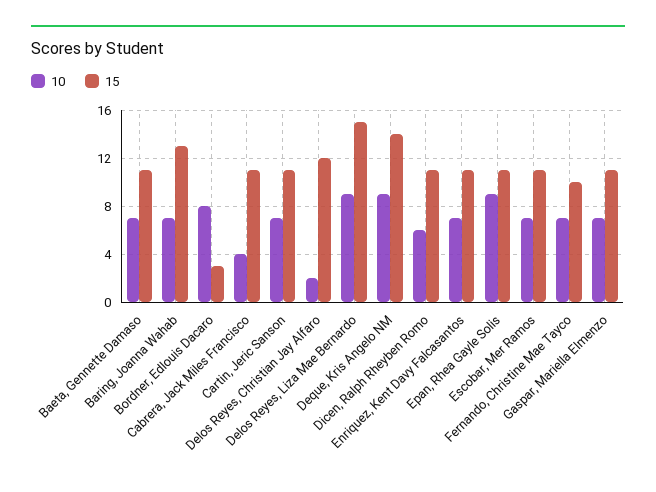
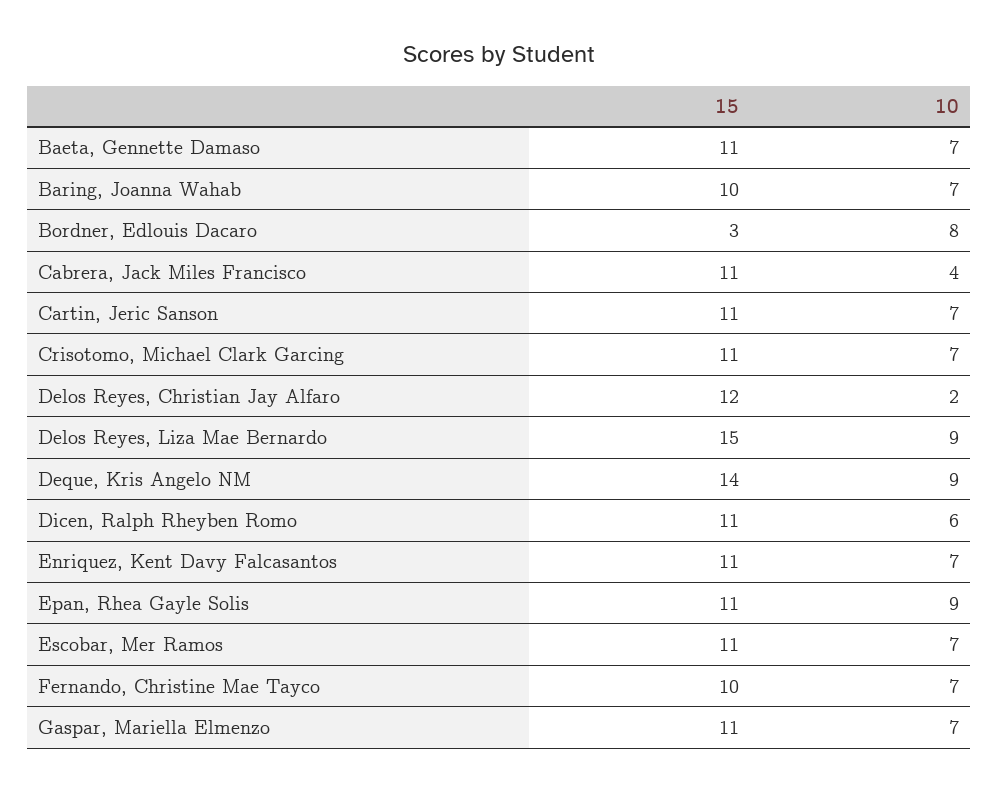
15, Baring, Joanna Wahab: 13 -> 10
15, Crisotomo, Michael Clark Garcing: none -> 11
10, Crisotomo, Michael Clark Garcing: none -> 7

